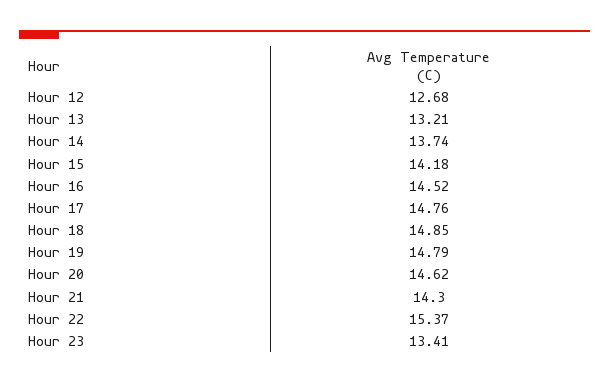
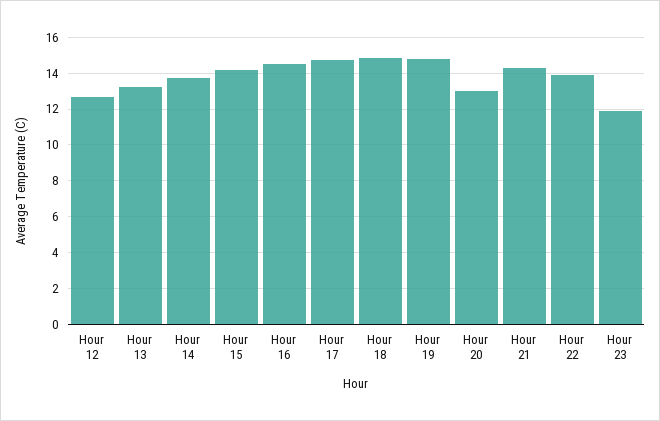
Hour 20: 14.62 -> 13
Hour 22: 15.37 -> 14
Hour 23: 13.41 -> 12

